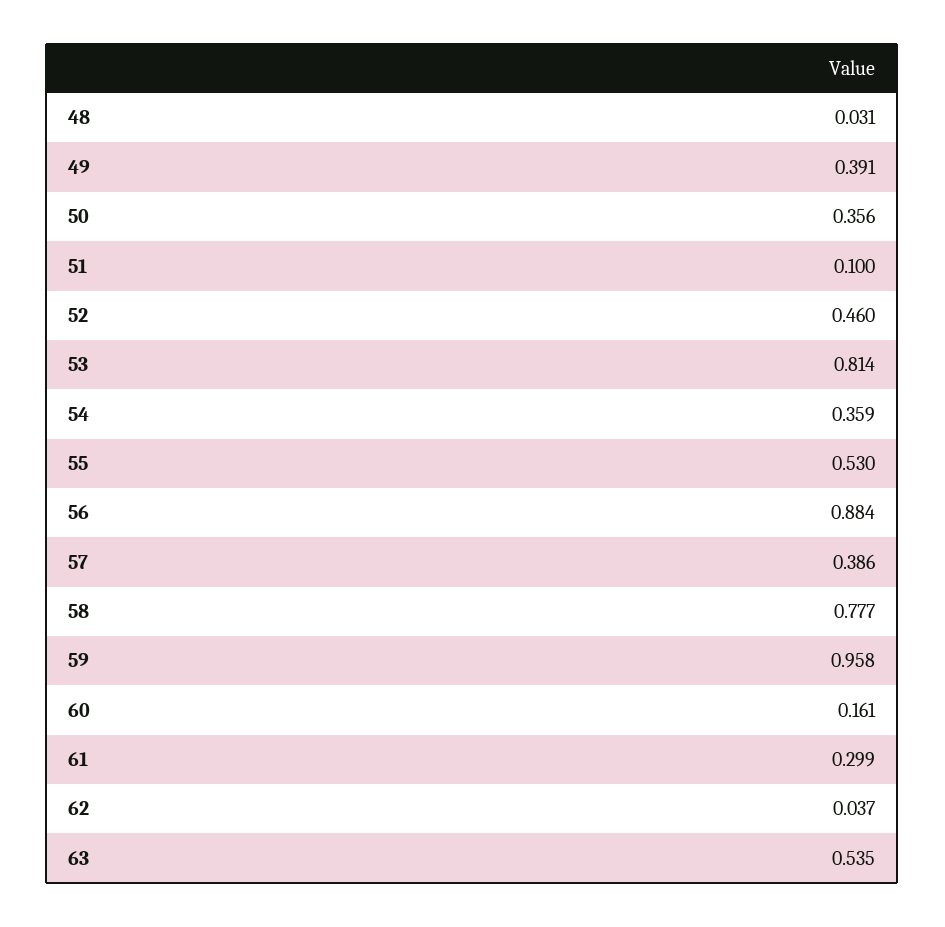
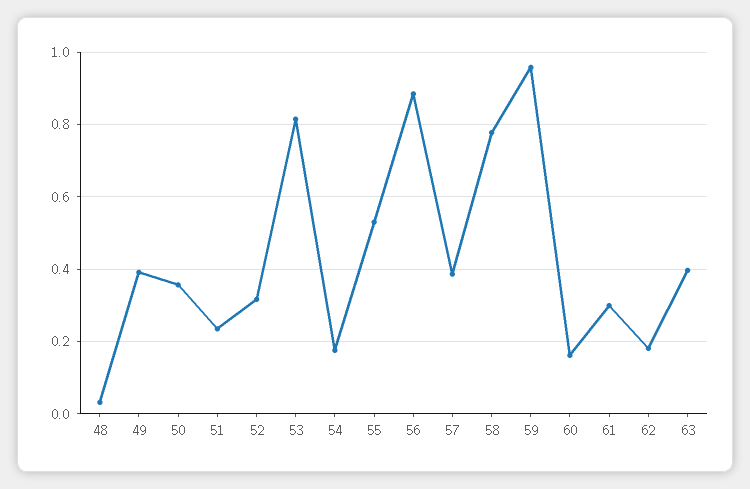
51: 0.1 -> 0.24
52: 0.46 -> 0.32
54: 0.359 -> 0.18
62: 0.037 -> 0.18
63: 0.535 -> 0.4

